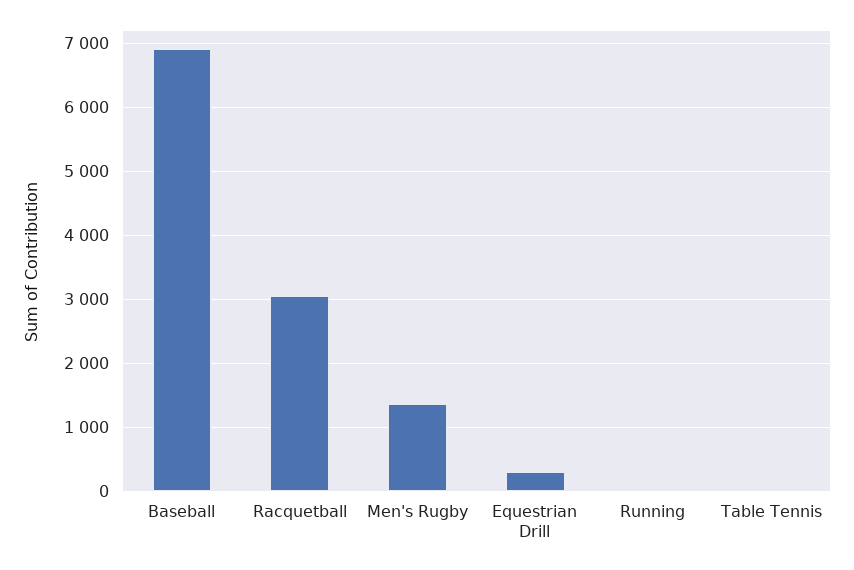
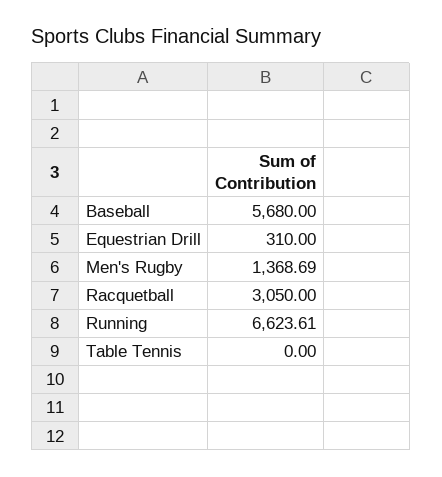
Baseball: 6900 -> 5680
Running: 0 -> 6623.61

